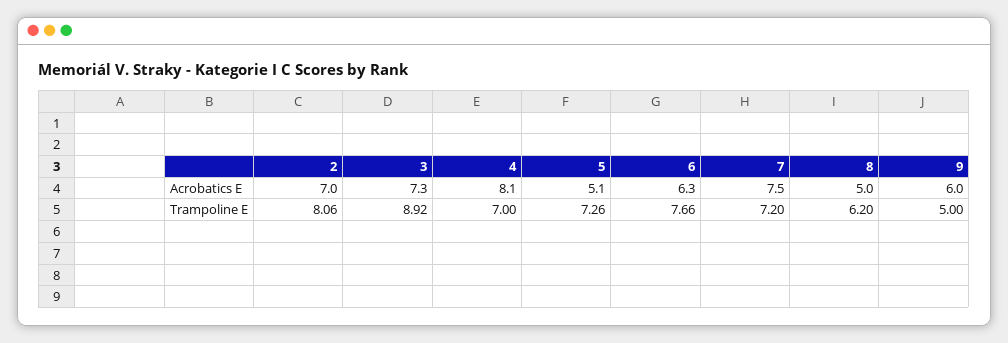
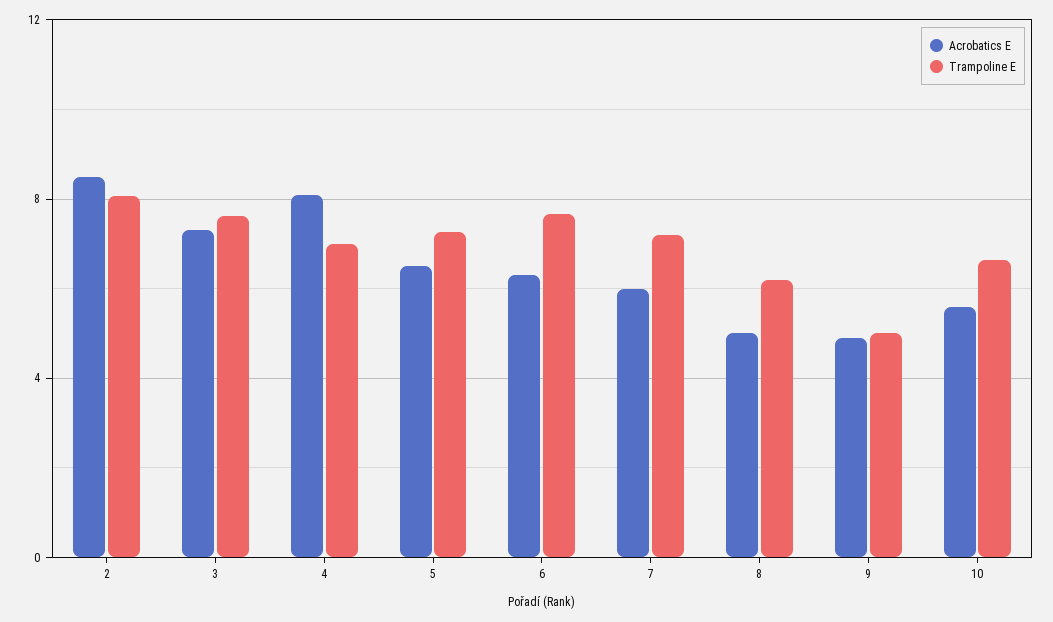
Acrobatics E, 2: 7 -> 8.5
Acrobatics E, 5: 5.1 -> 6.5
Acrobatics E, 7: 7.5 -> 6
Acrobatics E, 9: 6 -> 5
Trampoline E, 3: 8.92 -> 7.5
Acrobatics E, 10: none -> 5.5
Trampoline E, 10: none -> 6.5

